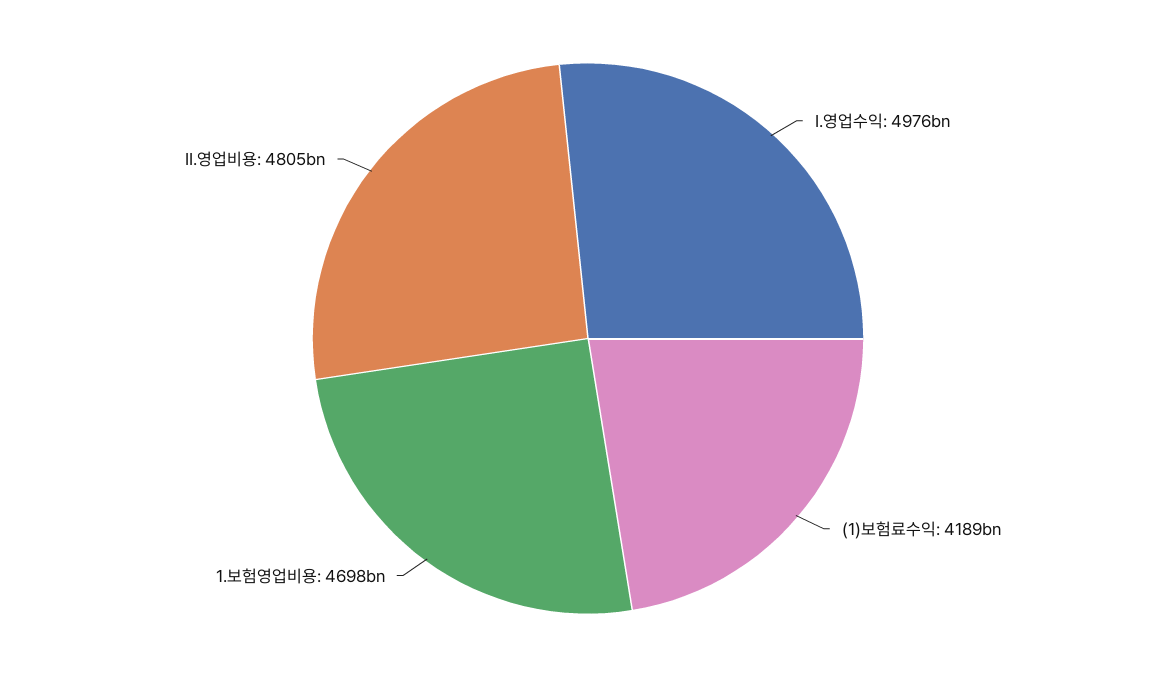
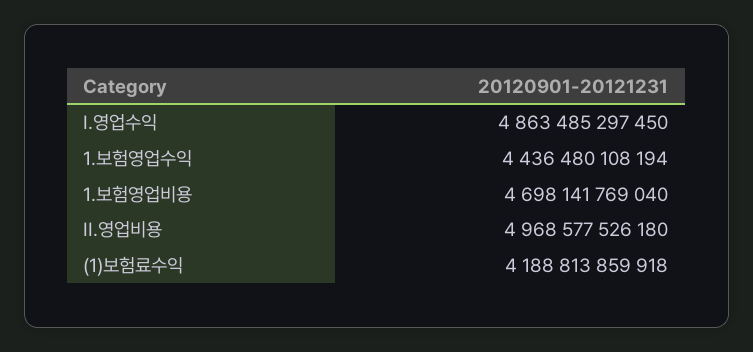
I.영업수익: 4976000000000 -> 4863485297450
II.영업비용: 4805000000000 -> 4968577526180
1.보험영업수익: none -> 4436480108194

